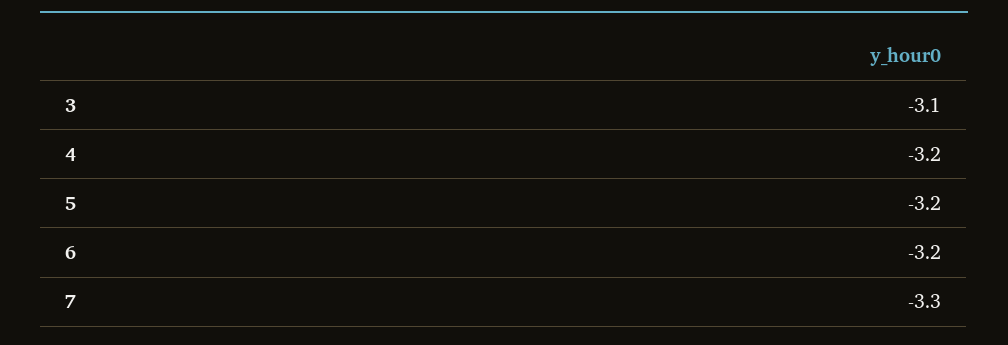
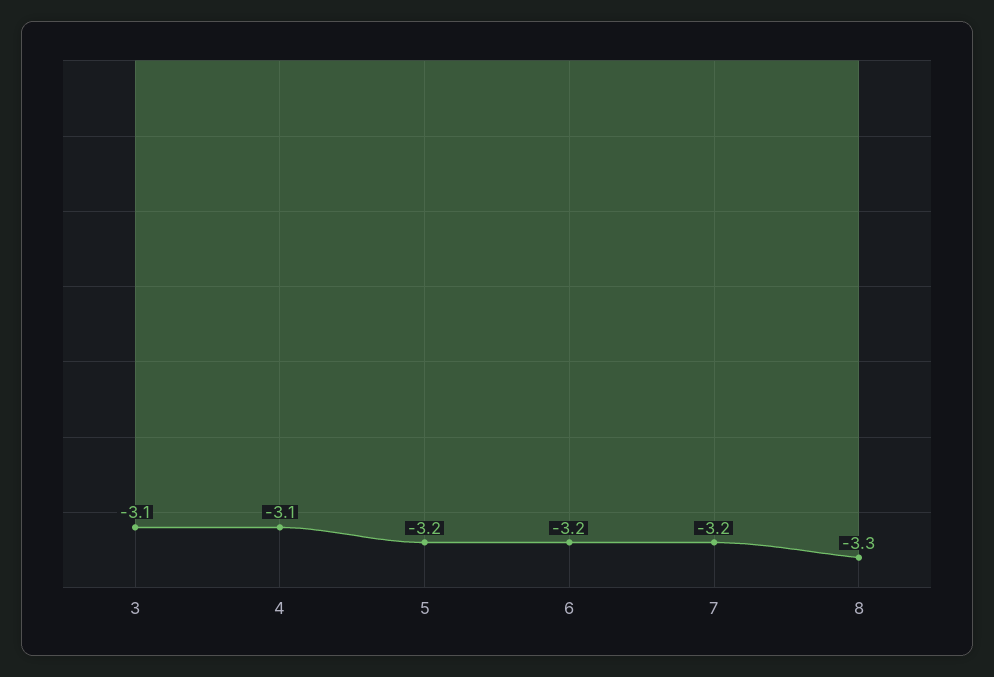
4: -3.2 -> -3.1
7: -3.3 -> -3.2
8: none -> -3.3

